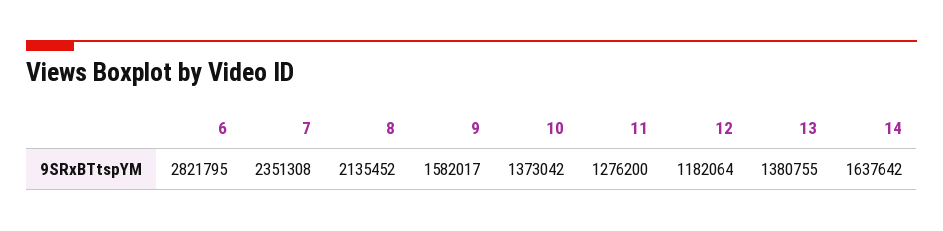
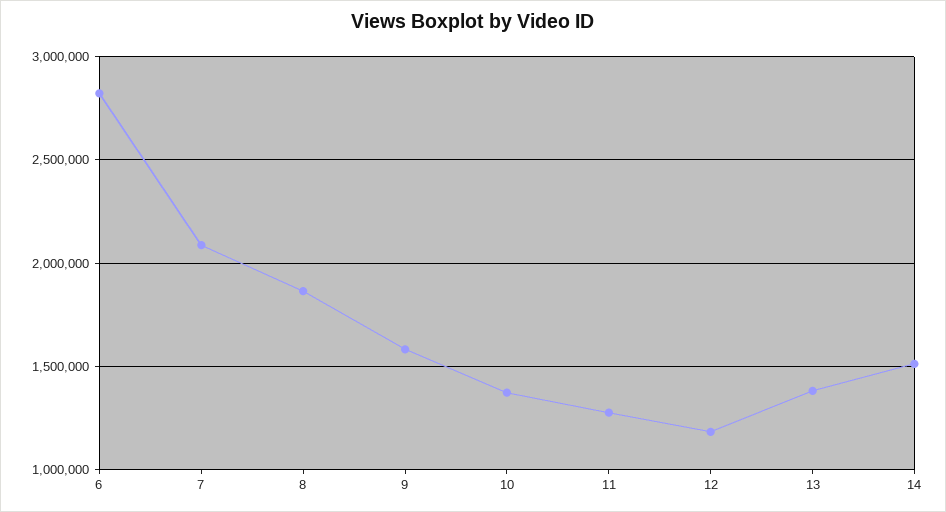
7: 2351308 -> 2100000
8: 2135452 -> 1850000
14: 1637642 -> 1500000

